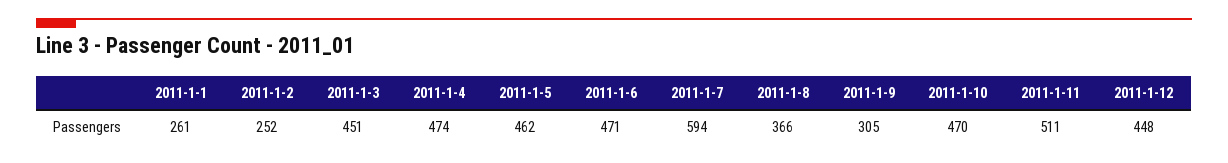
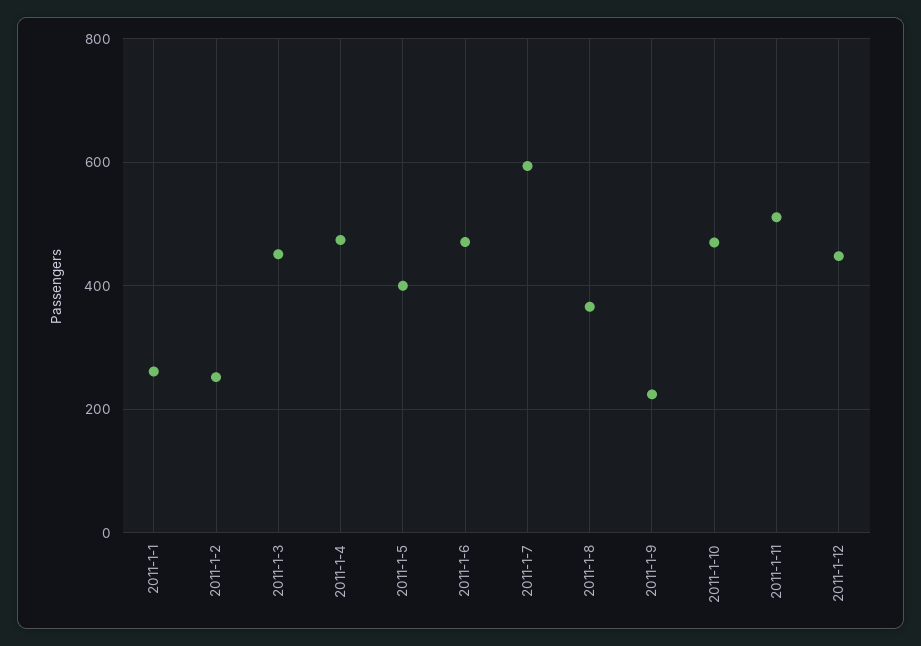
2011-1-5: 462 -> 400
2011-1-9: 305 -> 220

